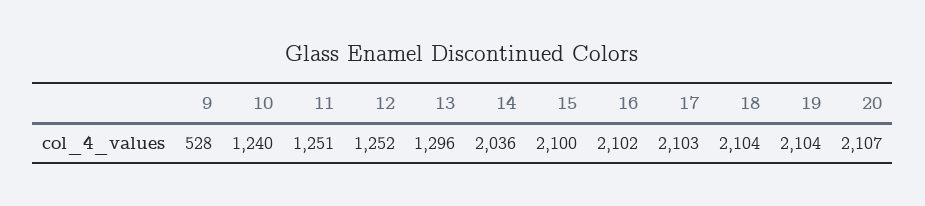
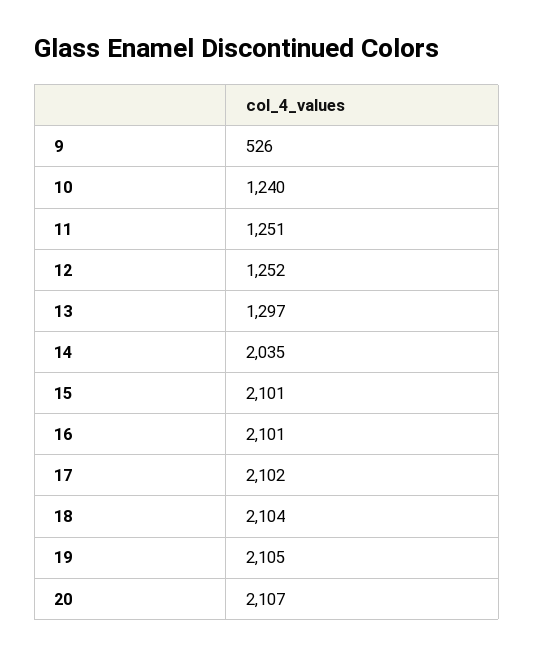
9: 528 -> 526
13: 1296 -> 1297
14: 2036 -> 2035
15: 2100 -> 2101
16: 2102 -> 2101
17: 2103 -> 2102
19: 2104 -> 2105

